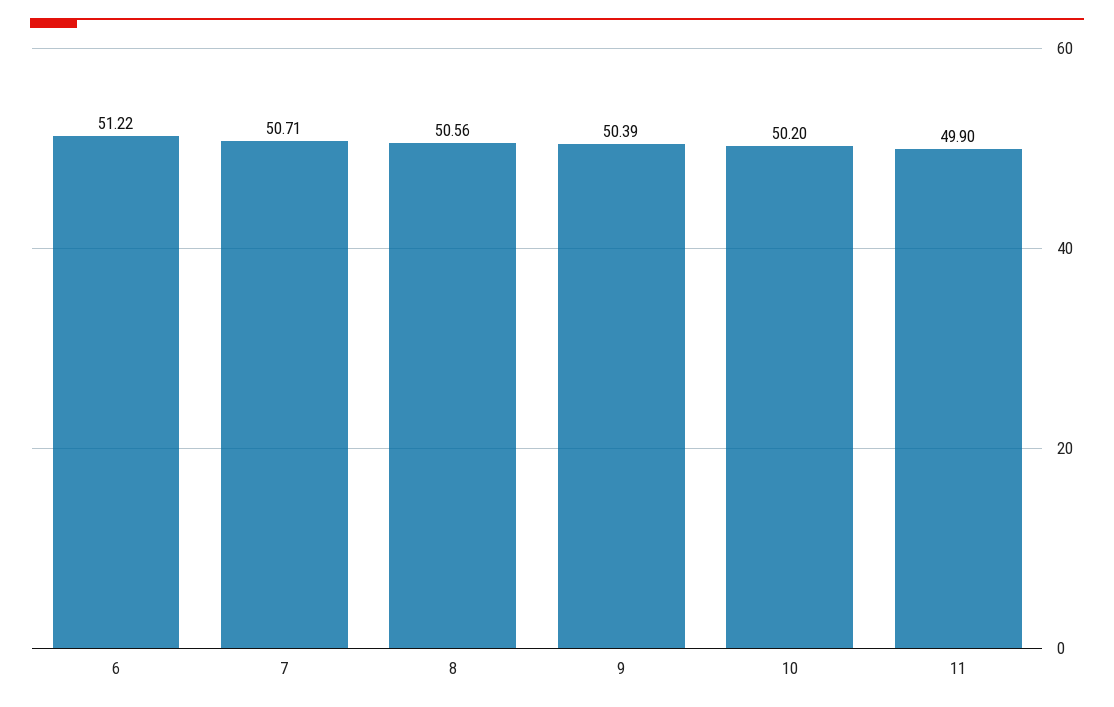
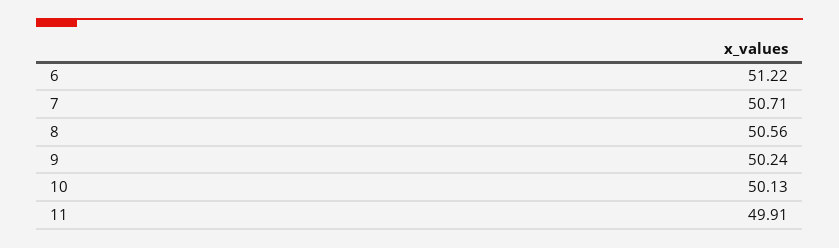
9: 50.39 -> 50.24
10: 50.2 -> 50.13
11: 49.9 -> 49.91

